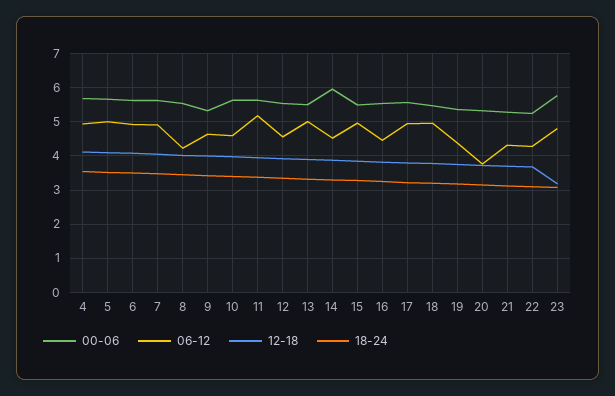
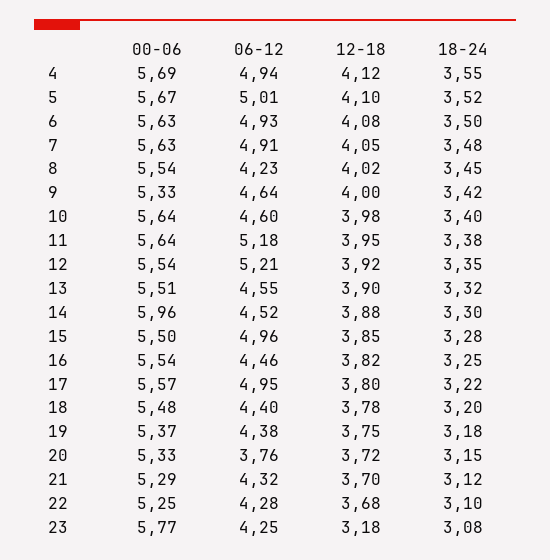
06-12, 12: 4.6 -> 5.21
06-12, 13: 5 -> 4.55
06-12, 18: 5 -> 4.4
06-12, 23: 4.8 -> 4.25

